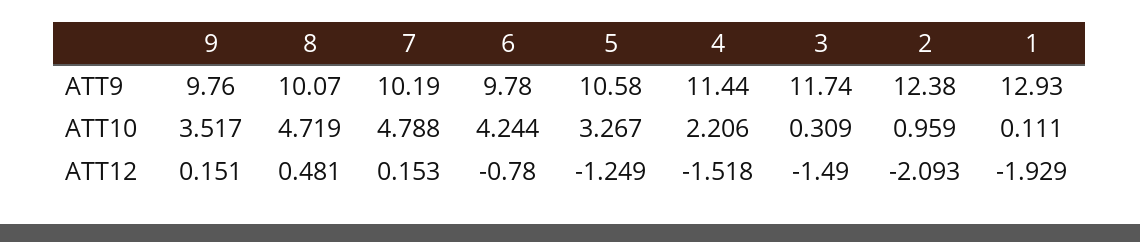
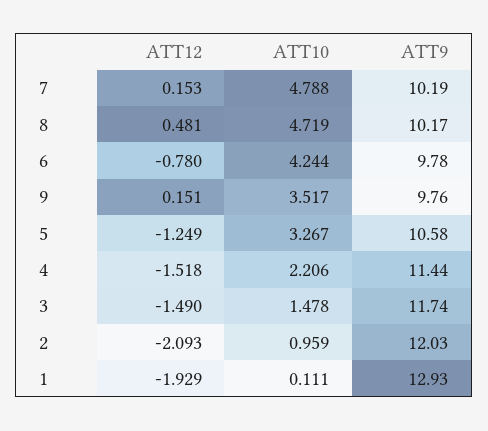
8, ATT9: 10.07 -> 10.17
2, ATT9: 12.38 -> 12.03
3, ATT10: 0.309 -> 1.478

